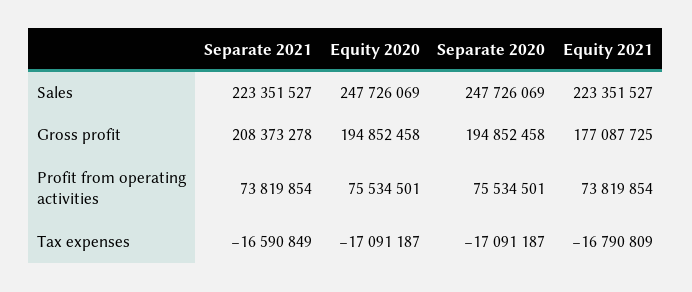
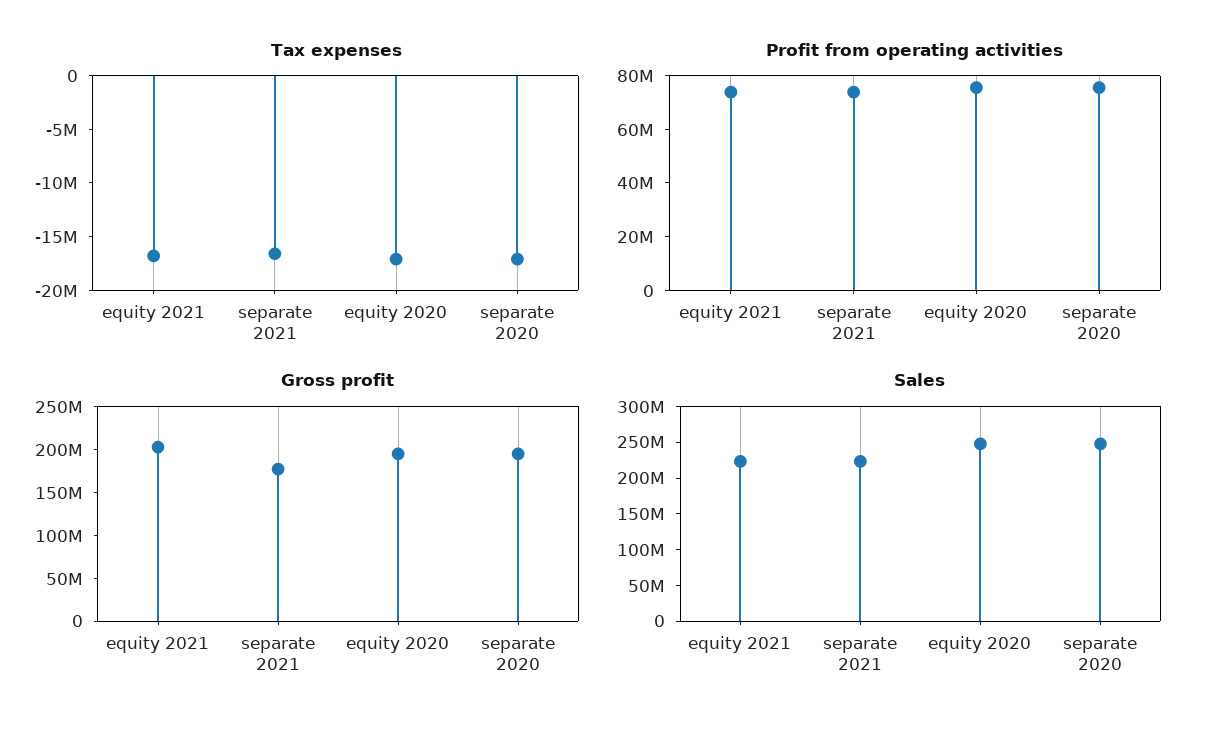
Gross profit, Separate 2021: 208373278 -> 180000000
Gross profit, Equity 2021: 177087725 -> 200000000

